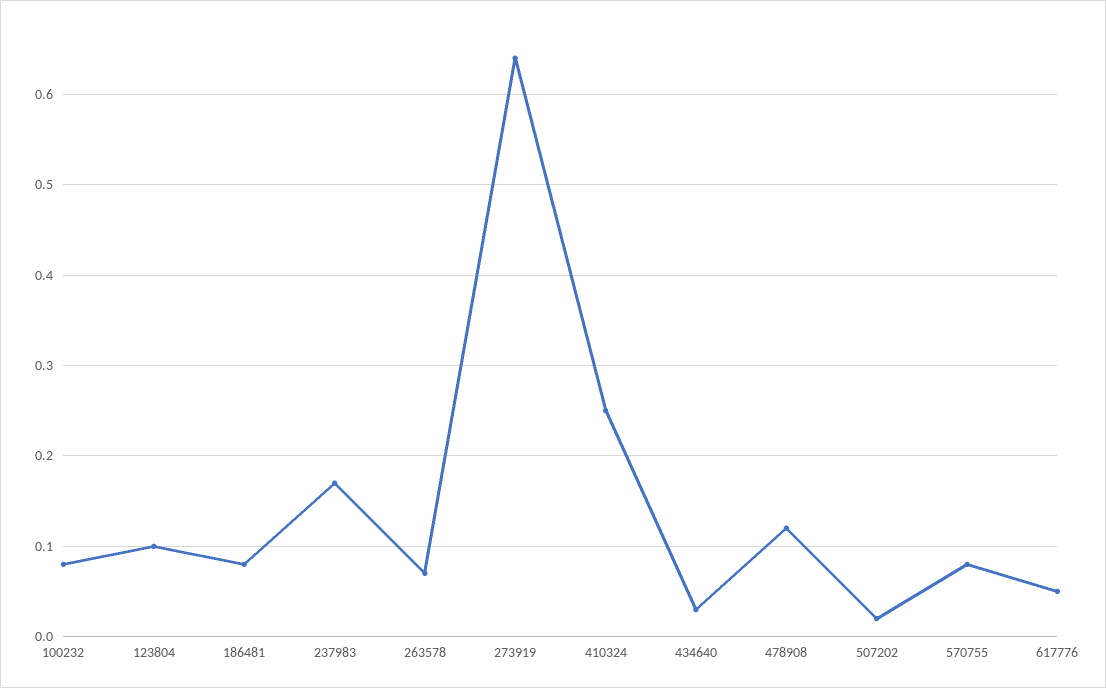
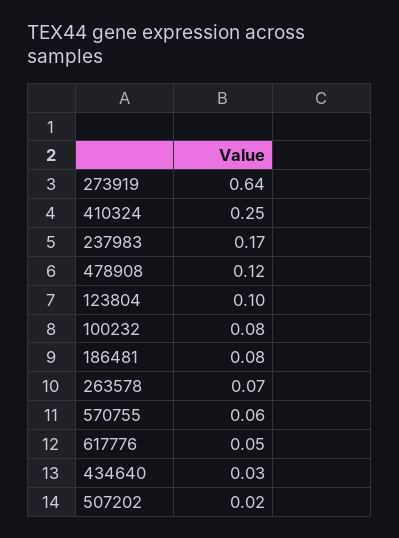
570755: 0.08 -> 0.06

